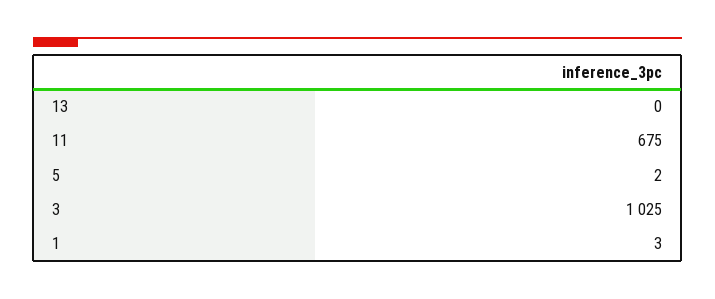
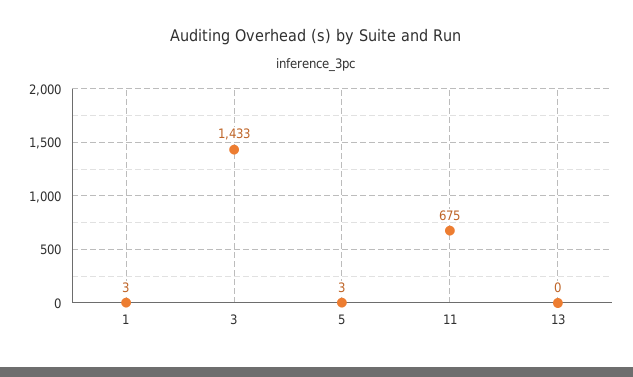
5: 2 -> 3
3: 1025 -> 1433

